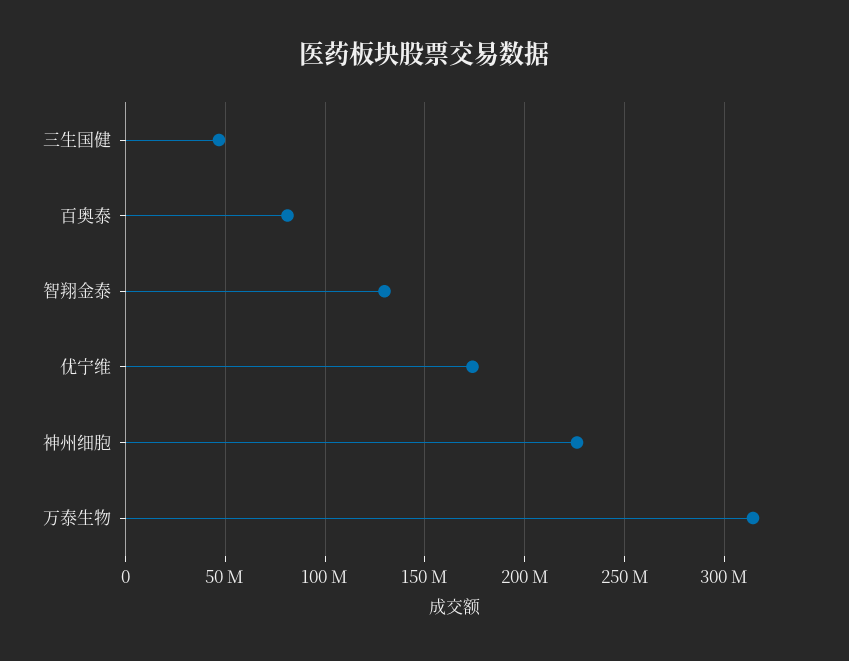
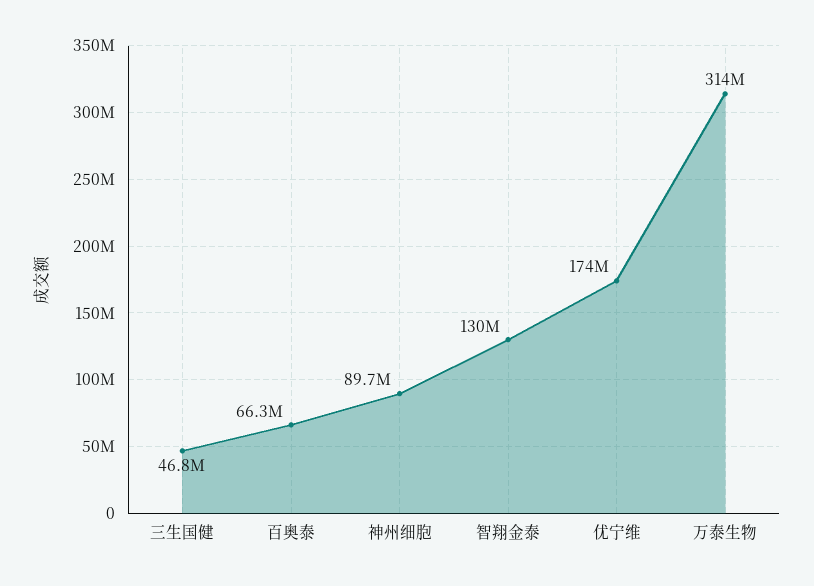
百奥泰: 80000000 -> 66300000
神州细胞: 225000000 -> 89700000

